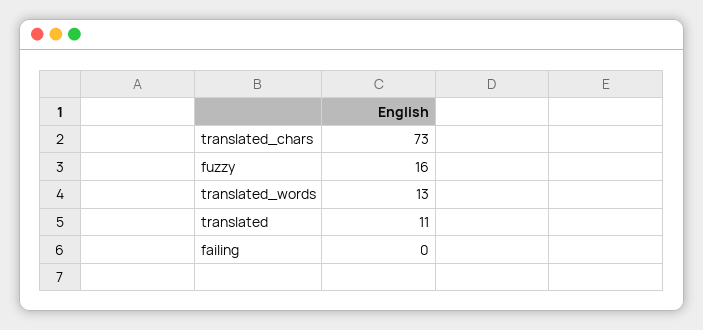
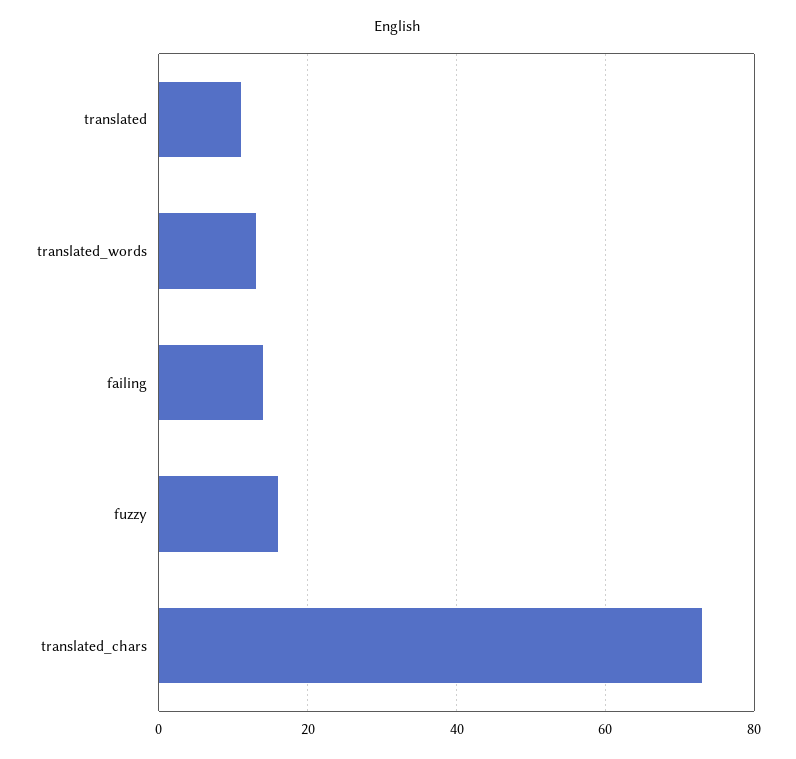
failing: 0 -> 15

